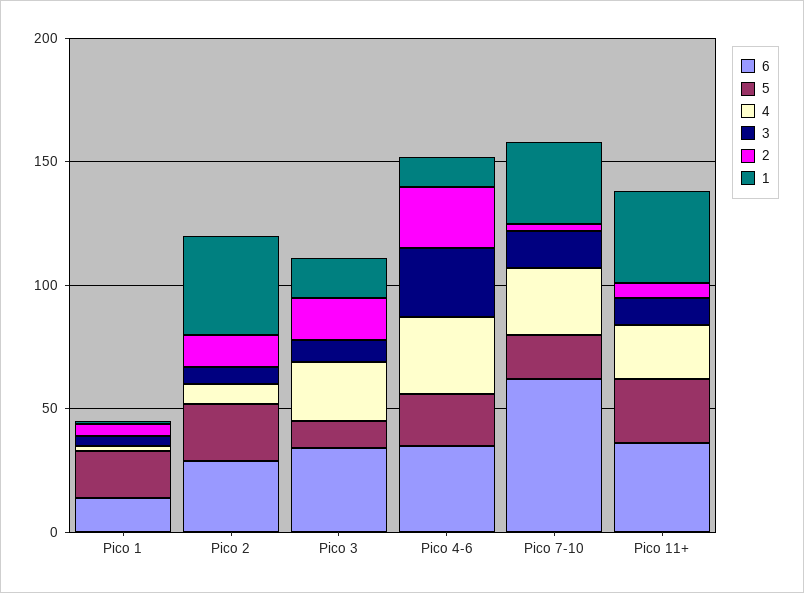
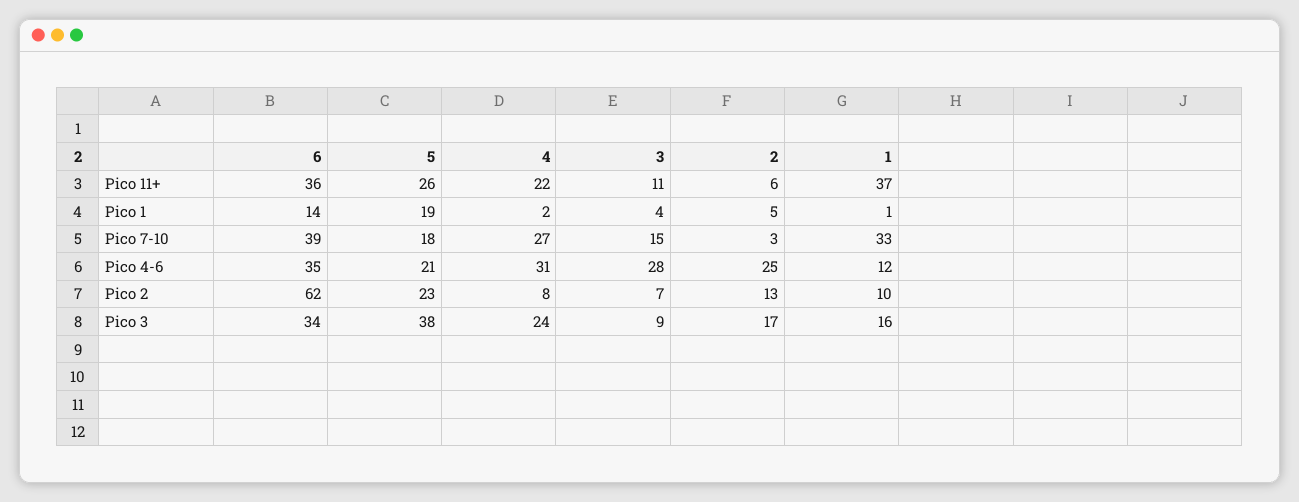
6, Pico 2: 30 -> 62
1, Pico 2: 40 -> 10
5, Pico 3: 10 -> 38
6, Pico 7-10: 60 -> 39

